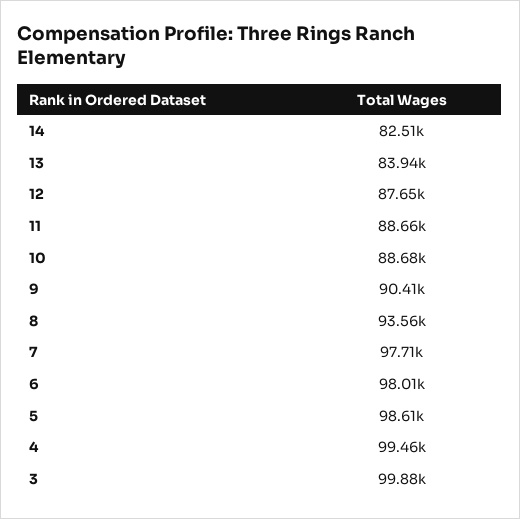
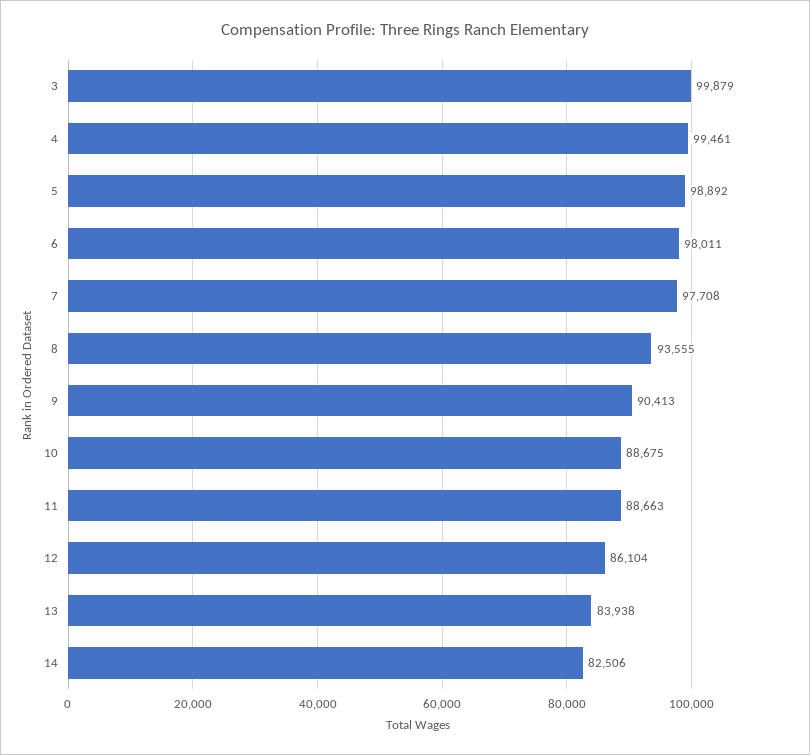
12: 87650 -> 86104
5: 98610 -> 98892

